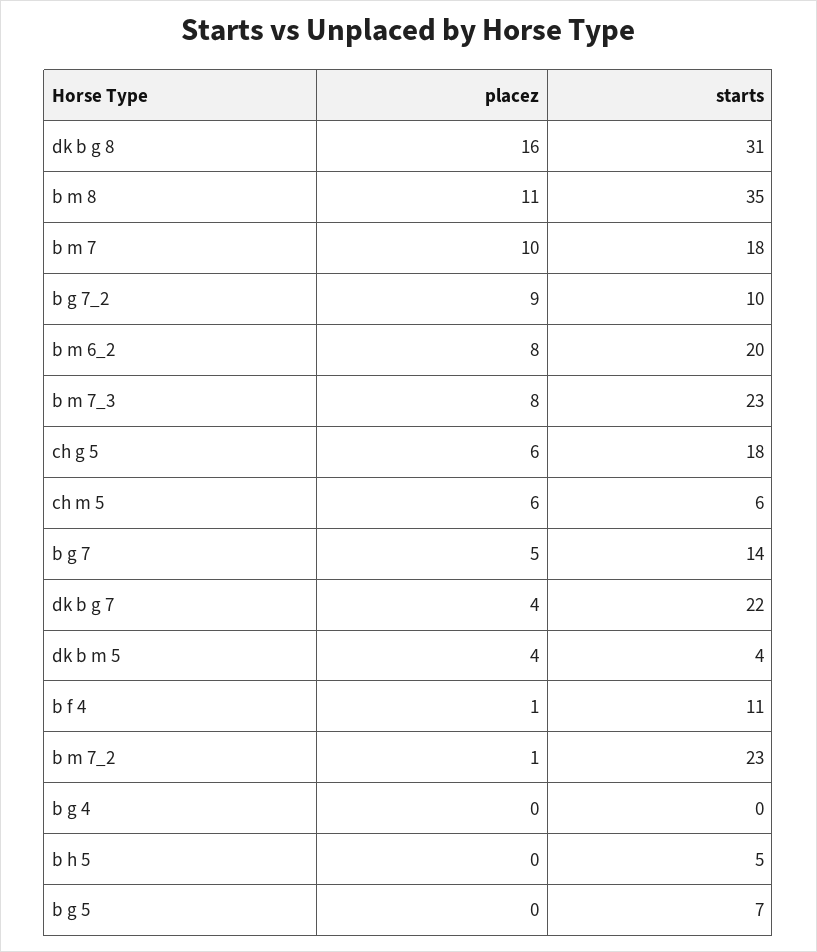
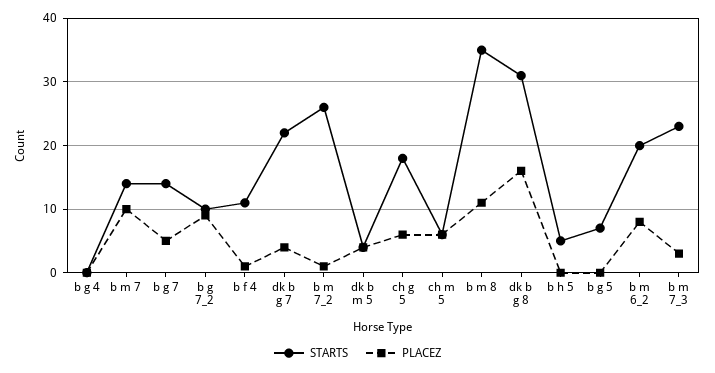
starts, b m 7: 18 -> 14
placez, b m 7_3: 8 -> 3
starts, b m 7_2: 23 -> 26

